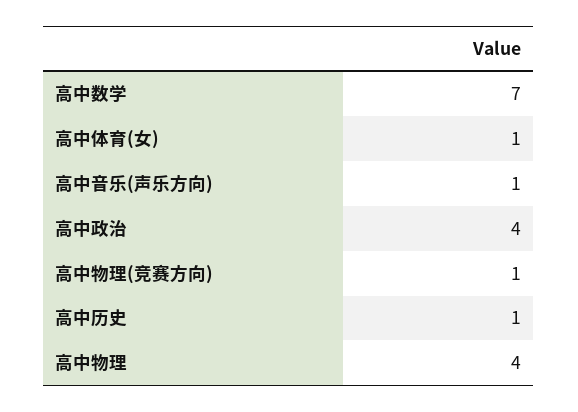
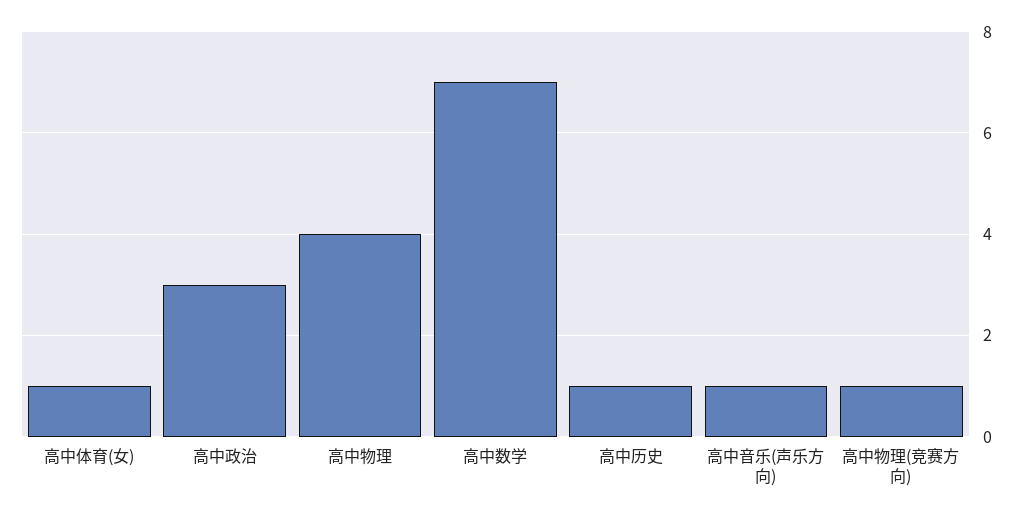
高中政治: 4 -> 3

